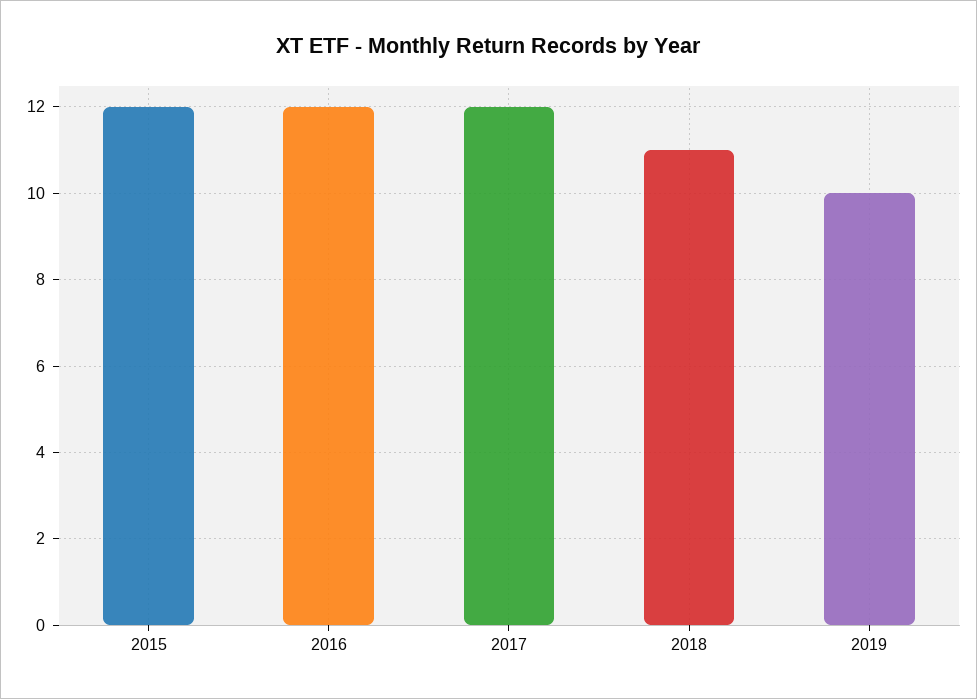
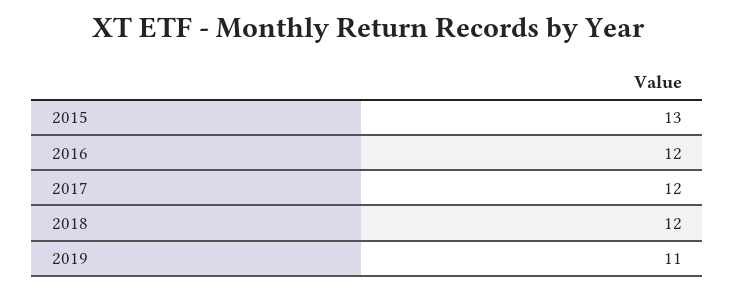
2015: 12 -> 13
2018: 11 -> 12
2019: 10 -> 11

